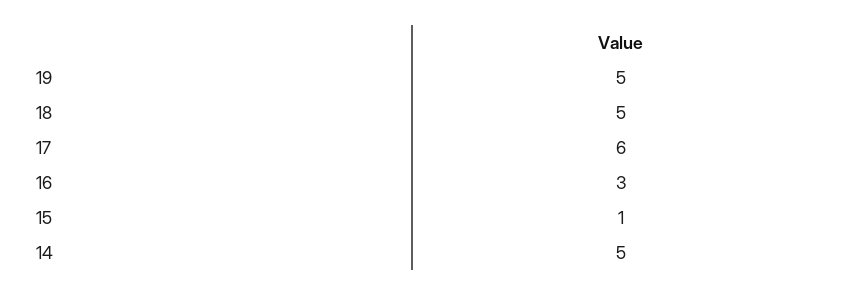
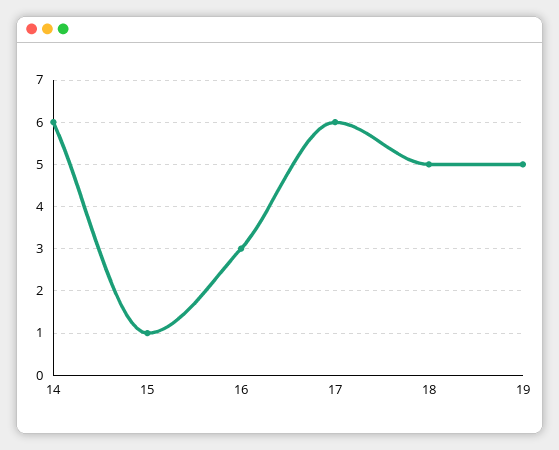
14: 5 -> 6

